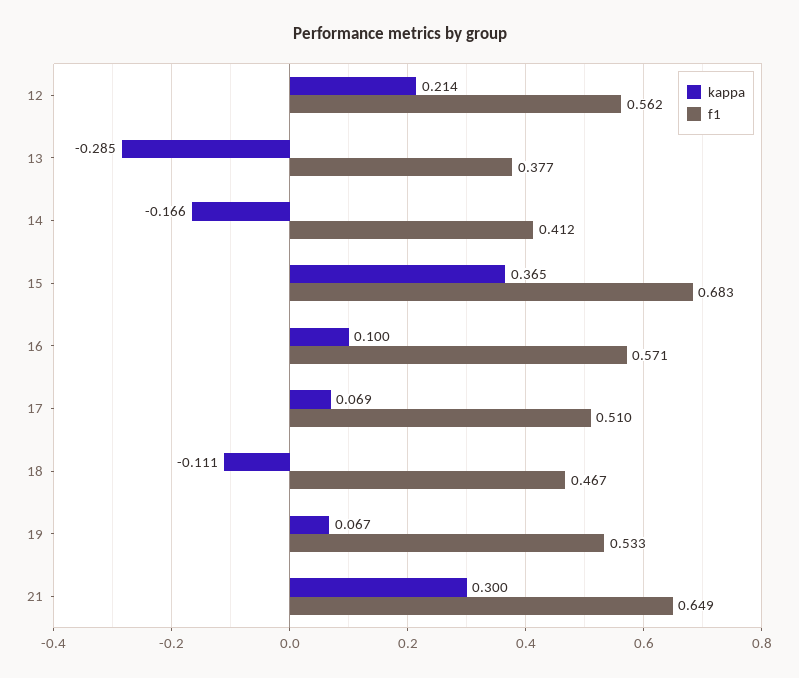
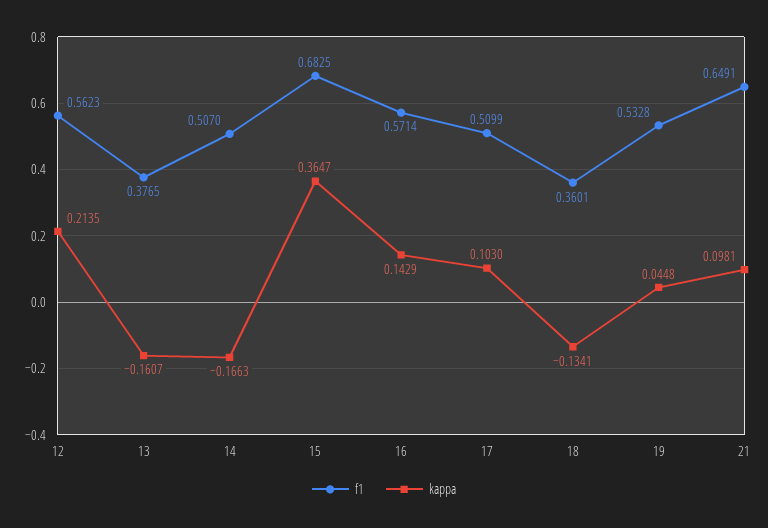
kappa, 13: -0.285 -> -0.1607
f1, 14: 0.412 -> 0.507
kappa, 16: 0.1 -> 0.1429
kappa, 17: 0.069 -> 0.103
kappa, 18: -0.111 -> -0.1341
f1, 18: 0.467 -> 0.3601
kappa, 19: 0.067 -> 0.0448
kappa, 21: 0.3 -> 0.0981

